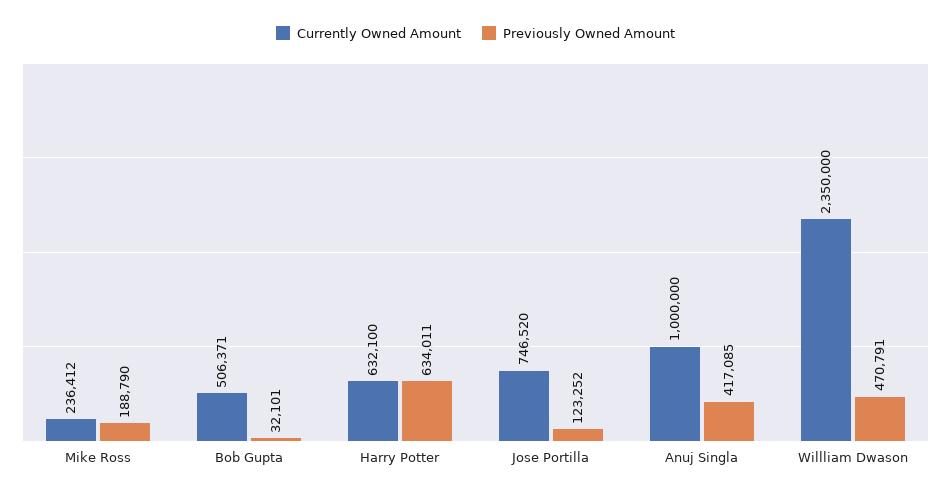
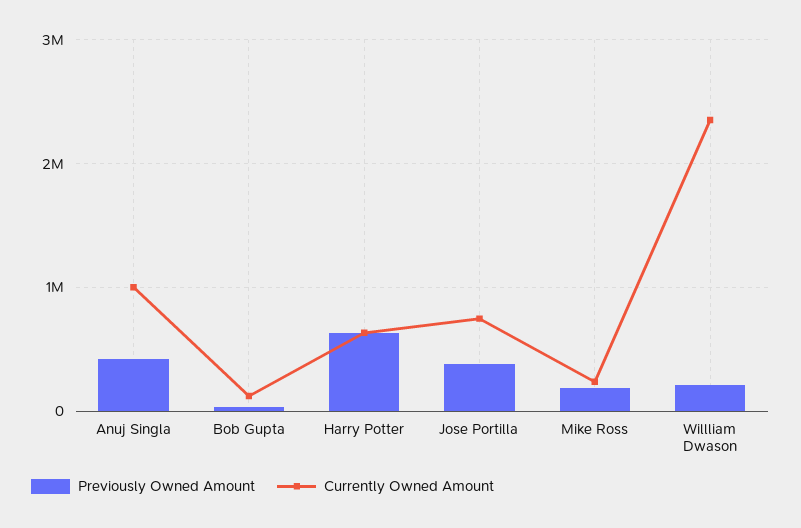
Currently Owned Amount, Bob Gupta: 506371 -> 100000
Previously Owned Amount, Jose Portilla: 123252 -> 400000
Previously Owned Amount, Willliam Dwason: 470791 -> 200000

